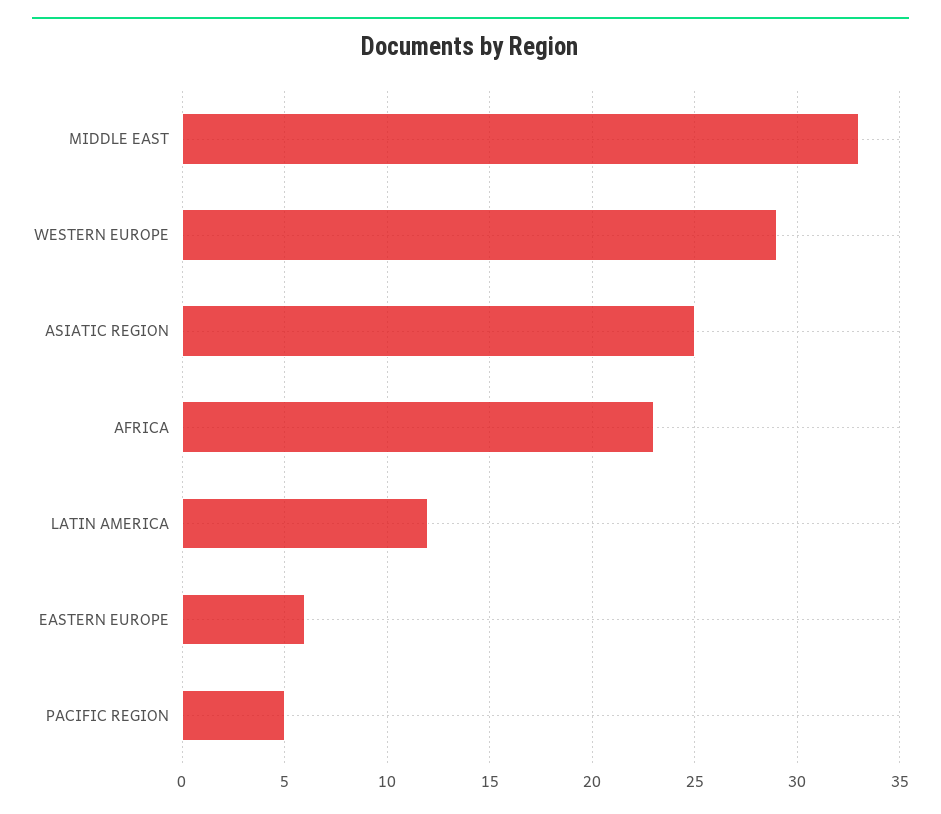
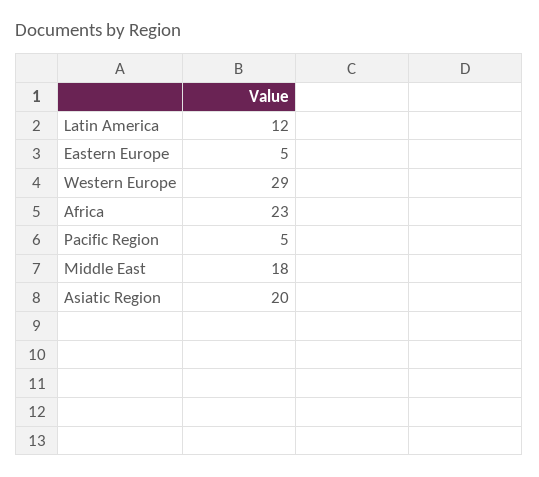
MIDDLE EAST: 33 -> 18
ASIATIC REGION: 25 -> 20
EASTERN EUROPE: 6 -> 5

